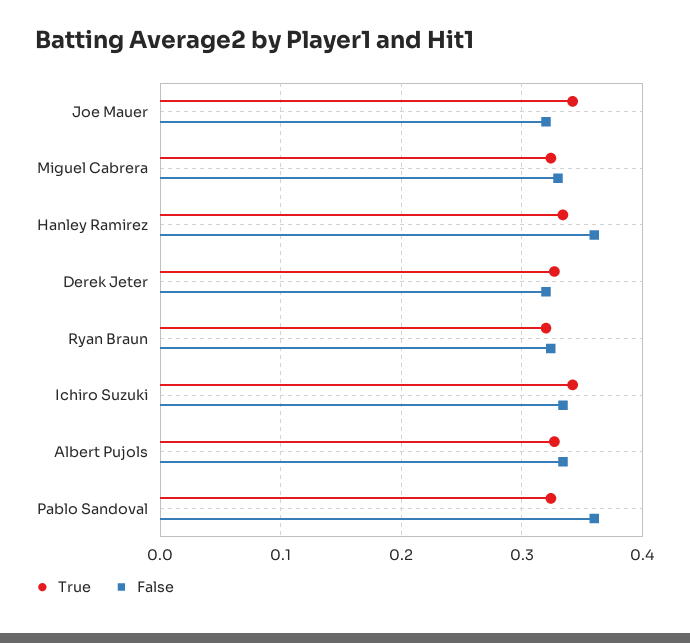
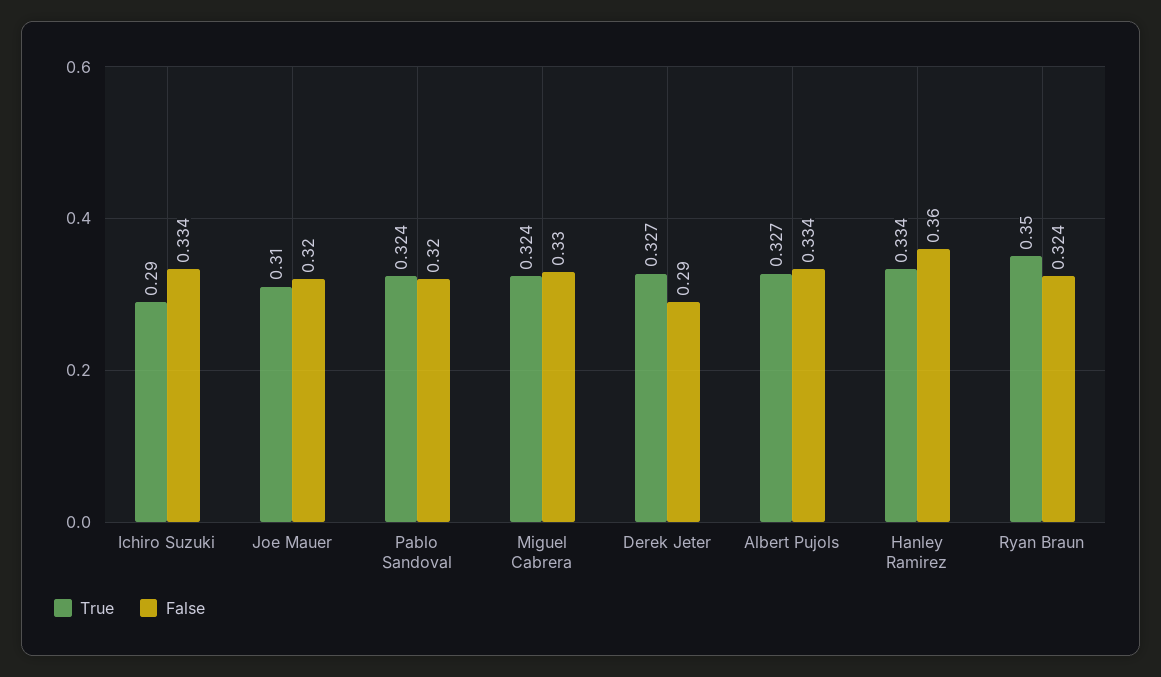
True, Joe Mauer: 0.34 -> 0.31
False, Derek Jeter: 0.32 -> 0.29
True, Ryan Braun: 0.32 -> 0.35
True, Ichiro Suzuki: 0.34 -> 0.29
False, Pablo Sandoval: 0.36 -> 0.32

